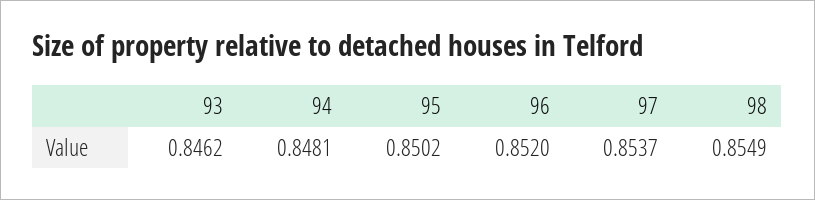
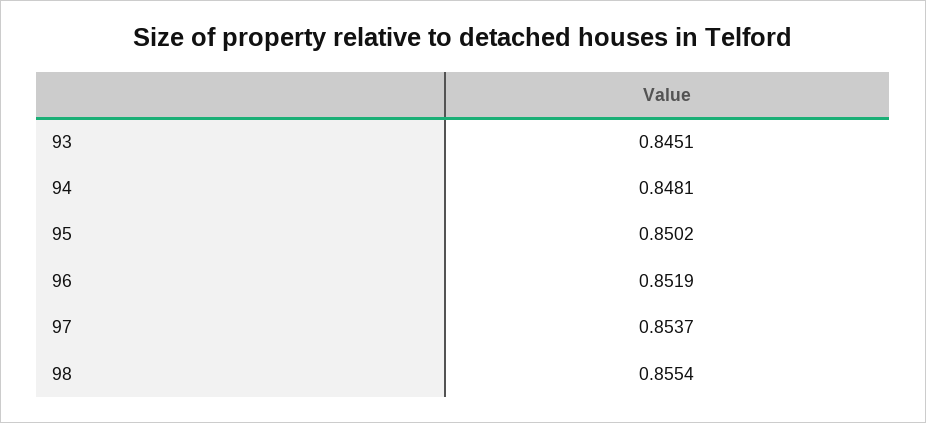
93: 0.8462 -> 0.8451
96: 0.852 -> 0.8519
98: 0.8549 -> 0.8554

